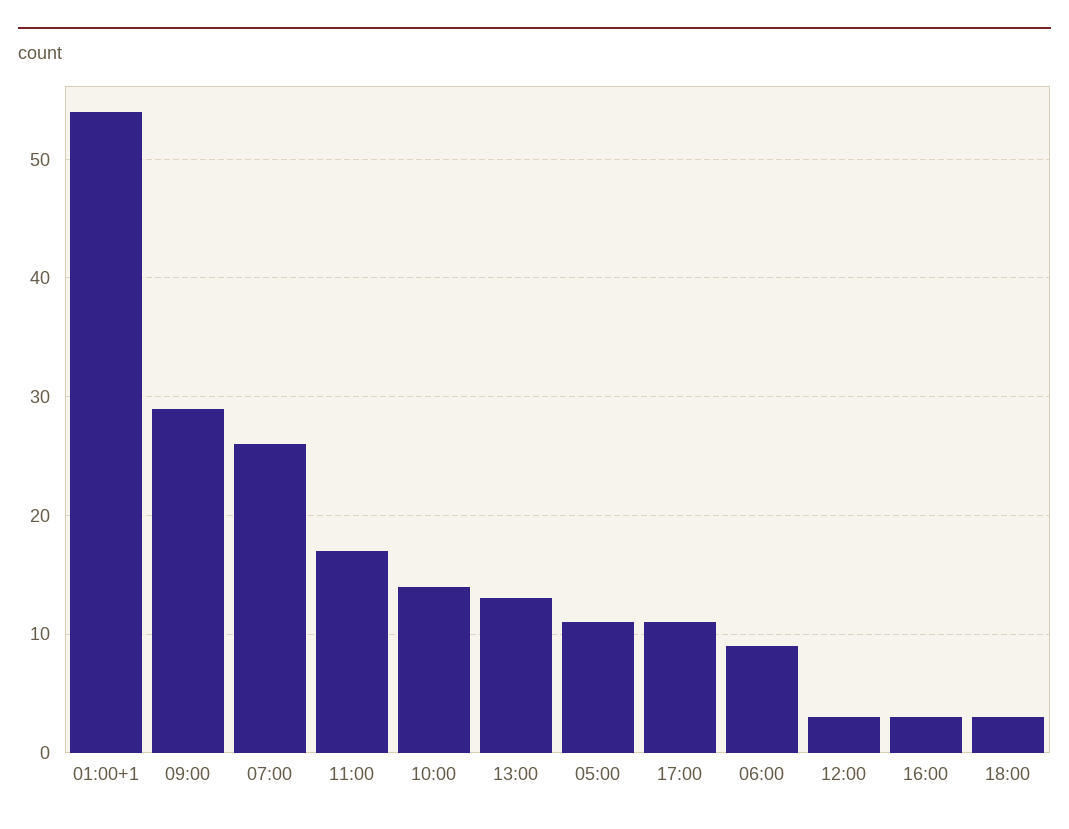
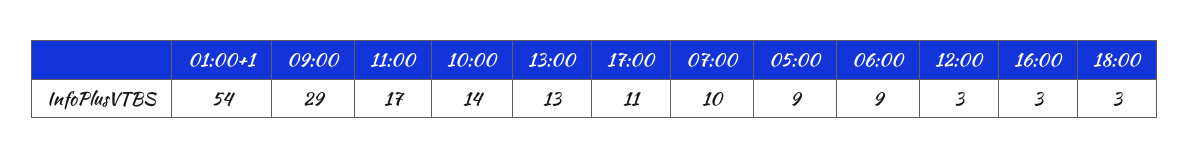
07:00: 26 -> 10
05:00: 11 -> 9

